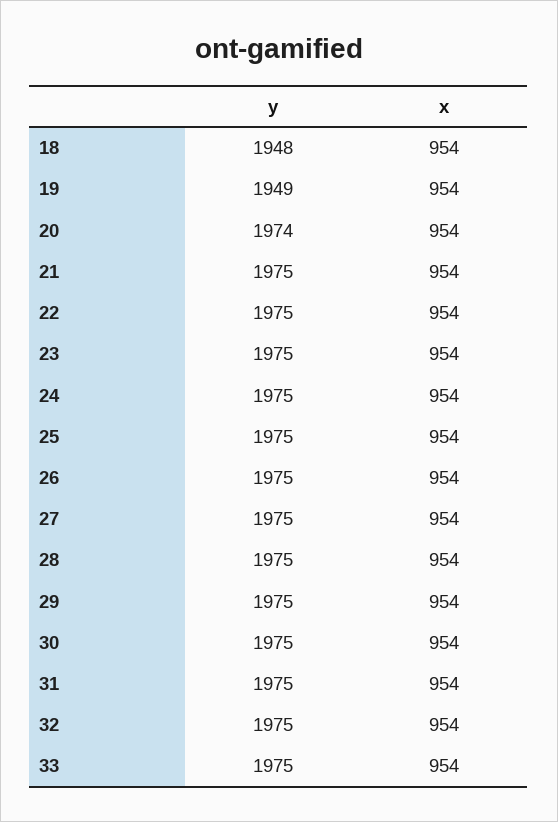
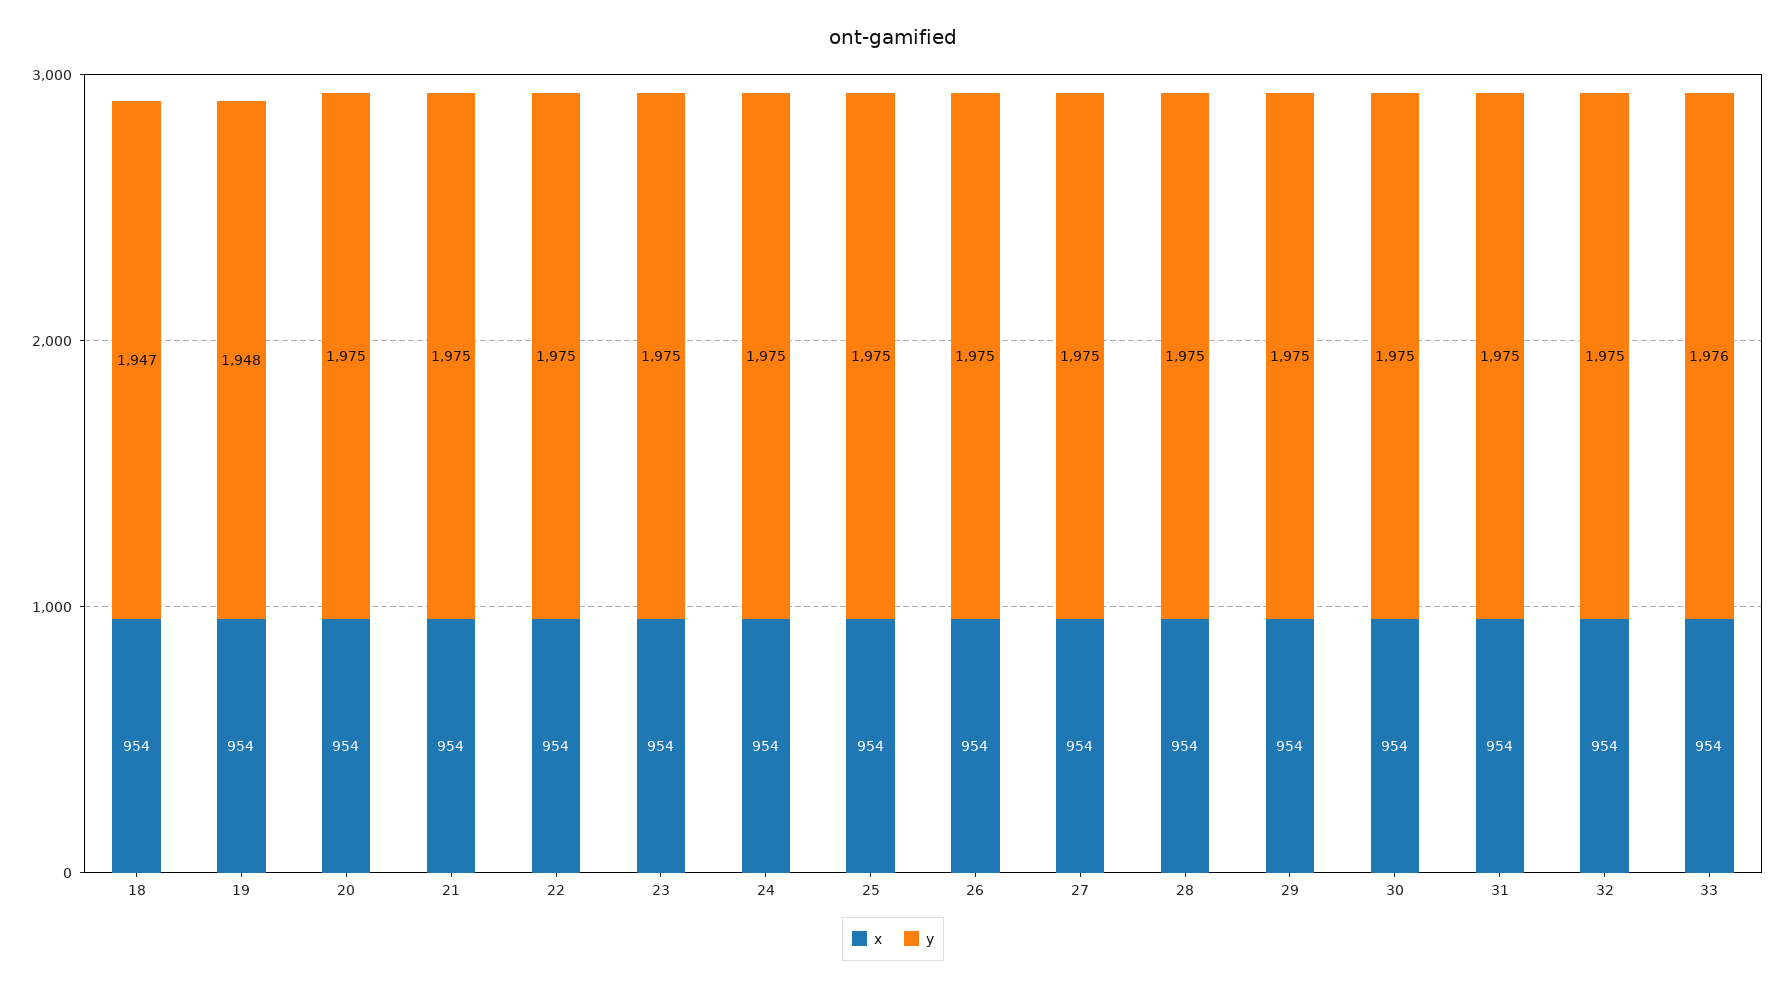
y, 18: 1948 -> 1947
y, 19: 1949 -> 1948
y, 20: 1974 -> 1975
y, 33: 1975 -> 1976

